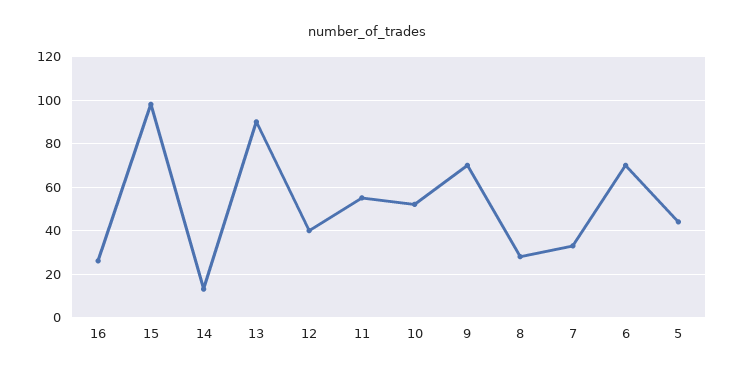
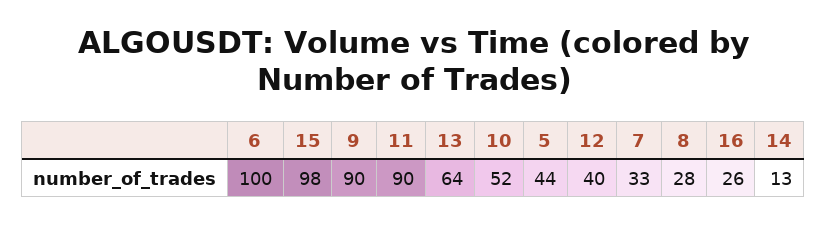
13: 90 -> 64
11: 55 -> 90
9: 70 -> 90
6: 70 -> 100

